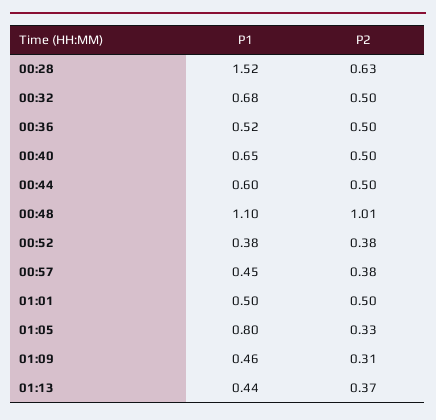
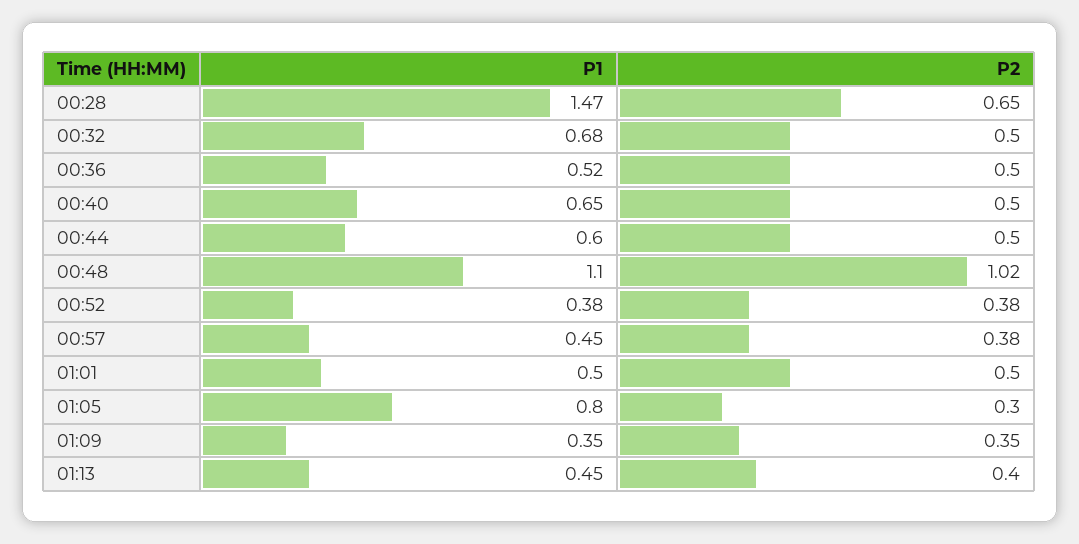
P1, 00:28: 1.52 -> 1.47
P2, 00:28: 0.63 -> 0.65
P2, 00:48: 1.01 -> 1.02
P2, 01:05: 0.33 -> 0.3
P1, 01:09: 0.46 -> 0.35
P2, 01:09: 0.31 -> 0.35
P1, 01:13: 0.44 -> 0.45
P2, 01:13: 0.37 -> 0.4

